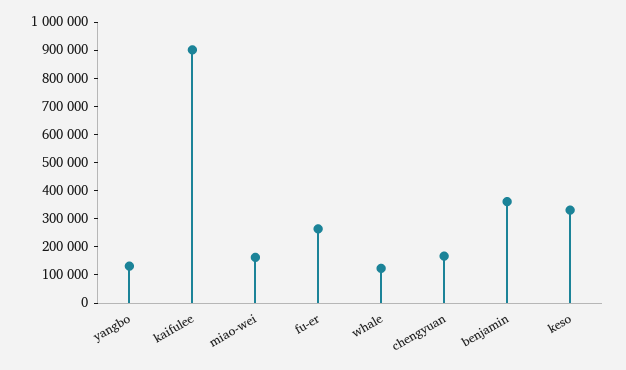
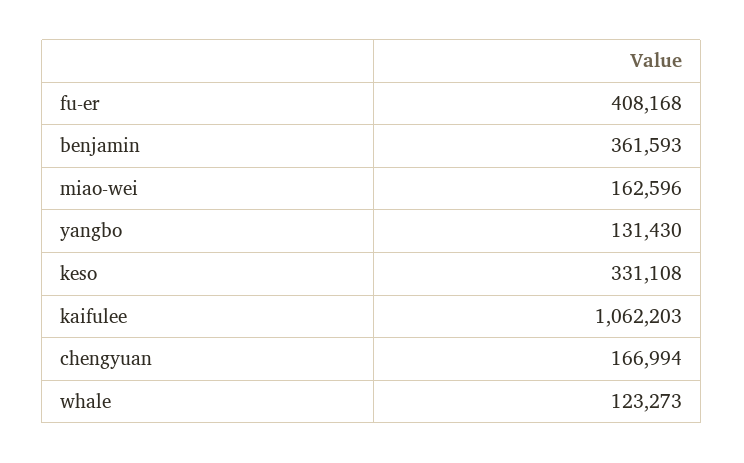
kaifulee: 900000 -> 1062203
fu-er: 250000 -> 408168

